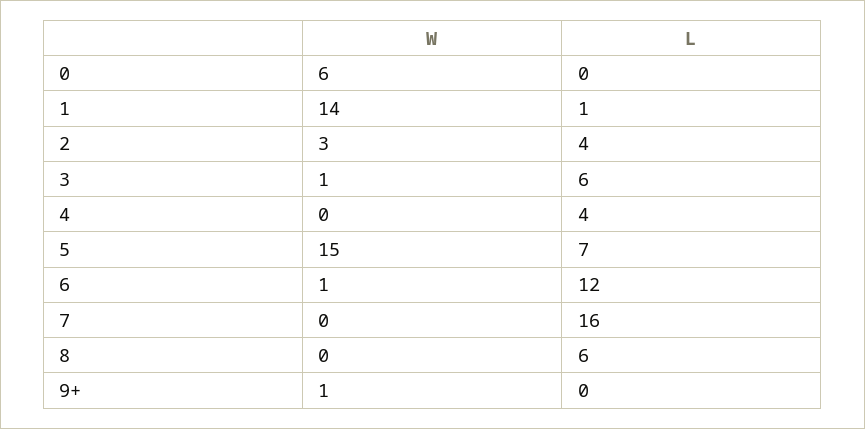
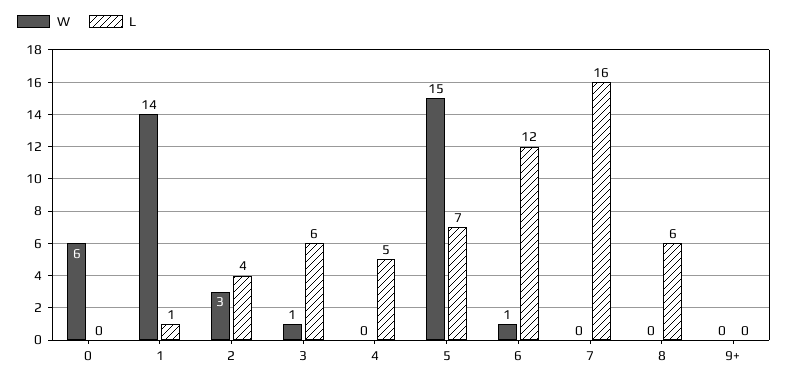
L, 4: 4 -> 5
W, 9+: 1 -> 0

